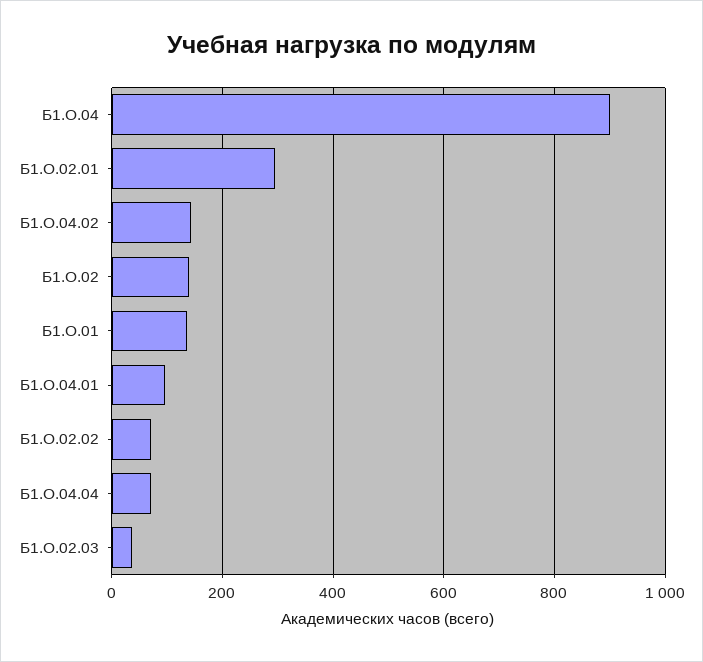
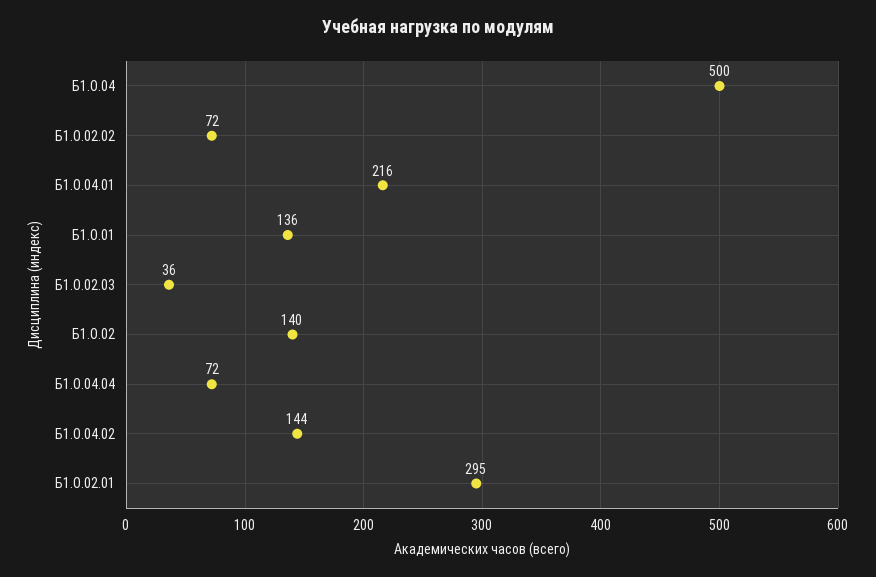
Б1.О.04: 900 -> 500
Б1.О.04.01: 100 -> 216

